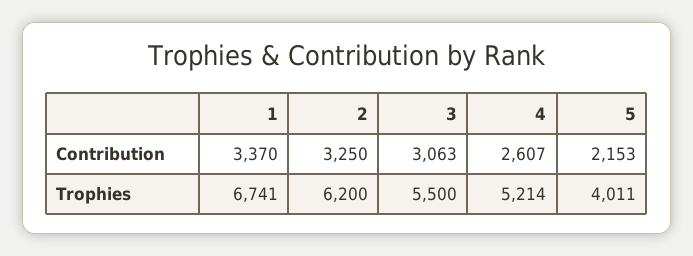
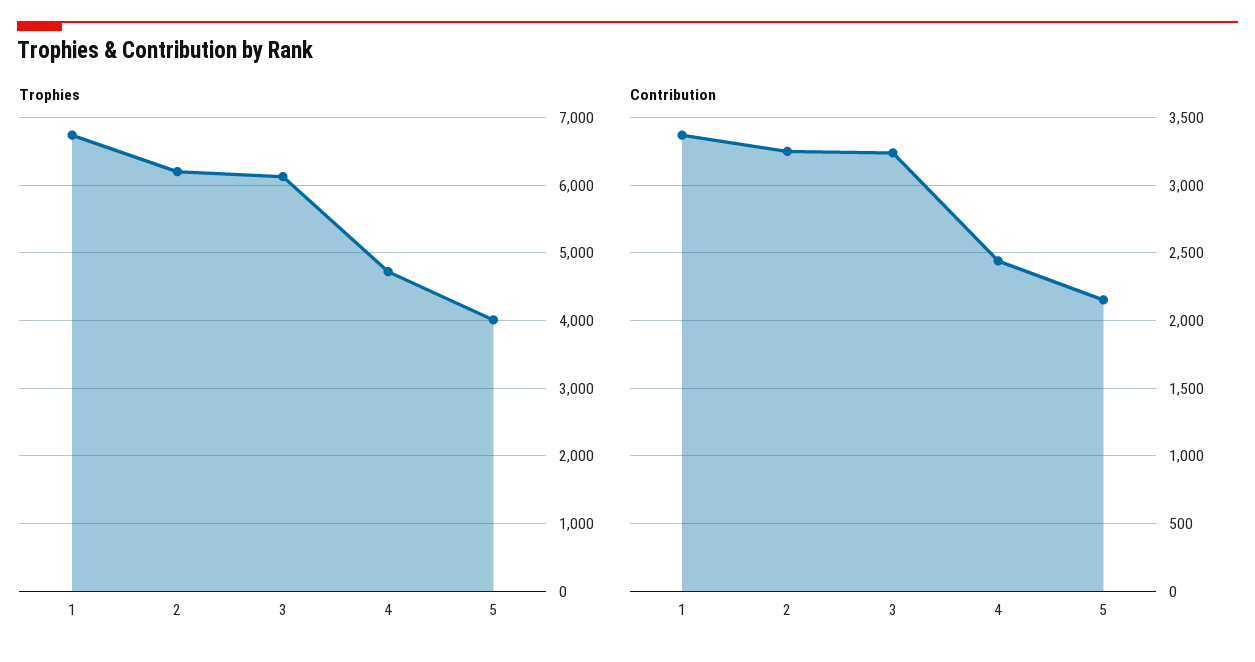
Contribution, 3: 3063 -> 3250
Contribution, 4: 2607 -> 2450
Trophies, 3: 5500 -> 6100
Trophies, 4: 5214 -> 4700

